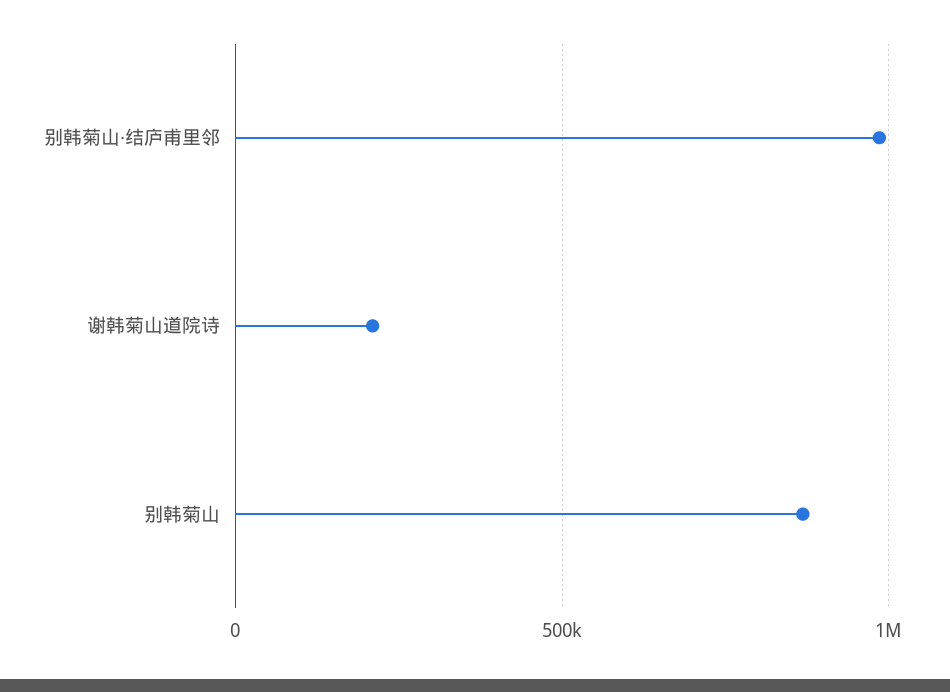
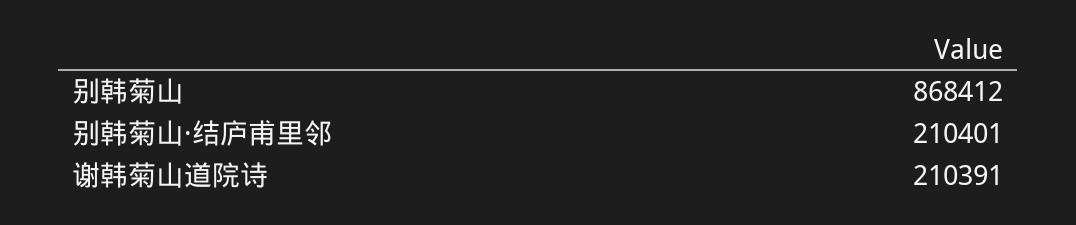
别韩菊山·结庐甫里邻: 1000000 -> 210401

